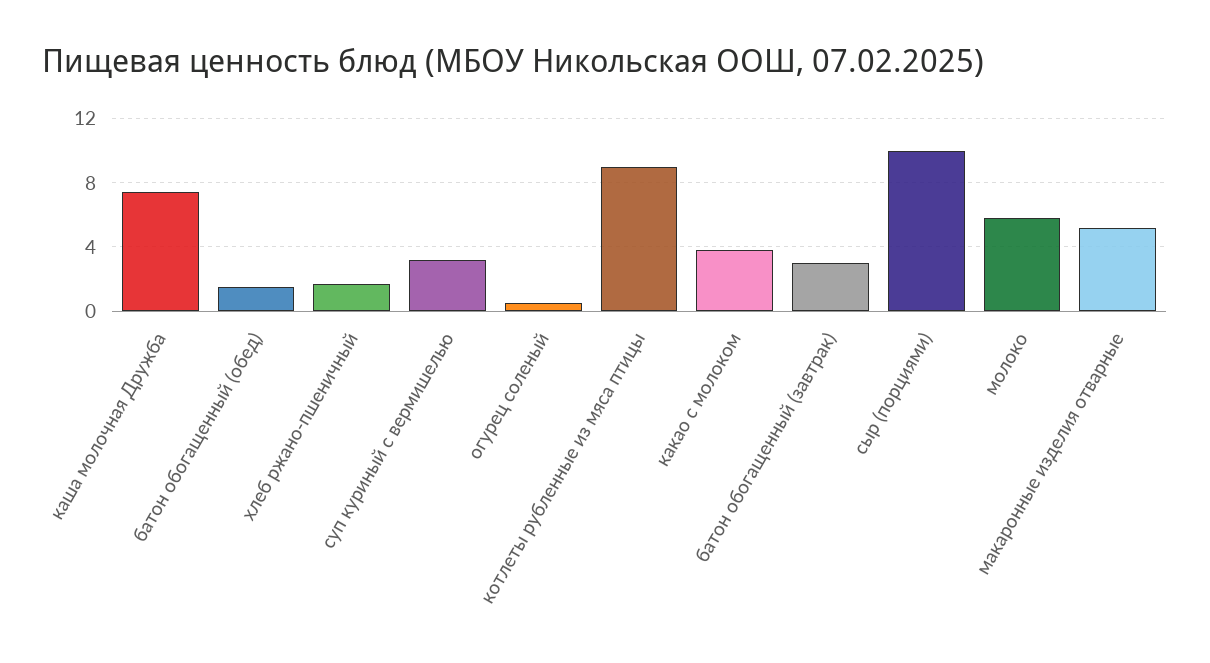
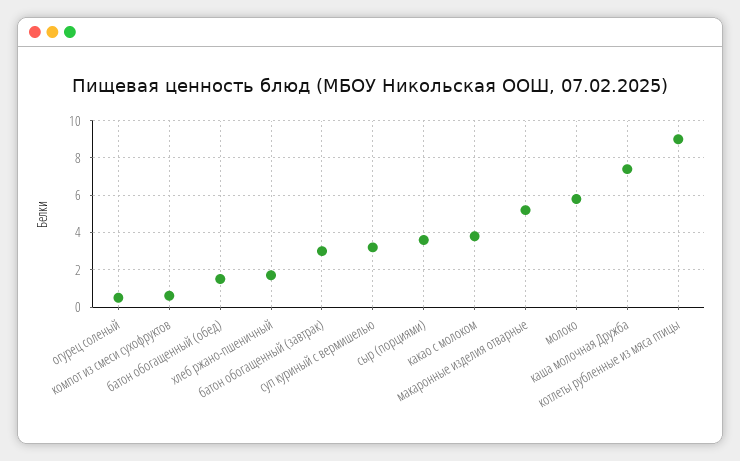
сыр (порциями): 10 -> 3.5
компот из смеси сухофруктов: none -> 0.5

